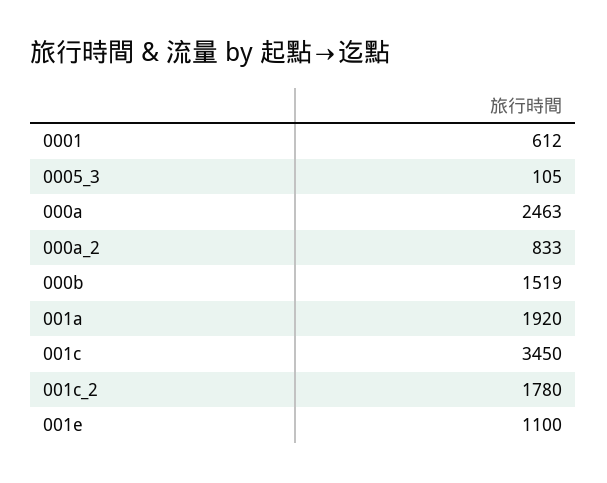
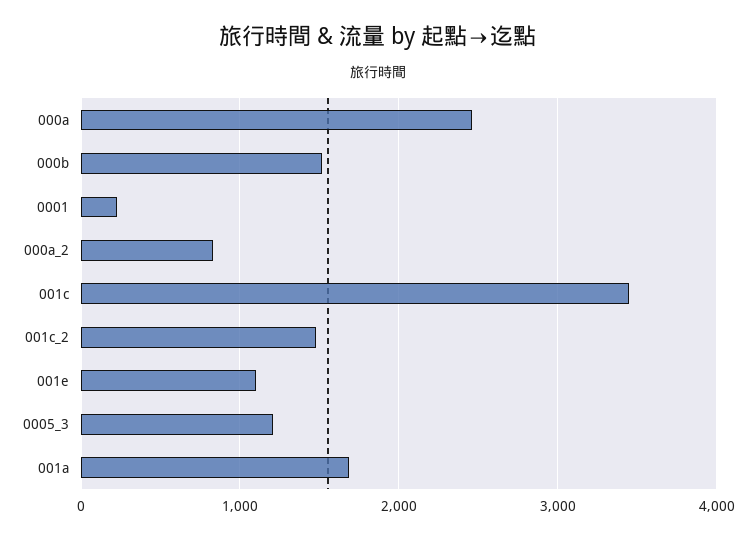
0001: 612 -> 200
0005_3: 105 -> 1200
001a: 1920 -> 1700
001c_2: 1780 -> 1500

